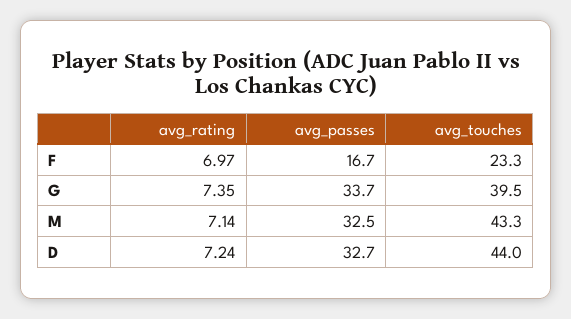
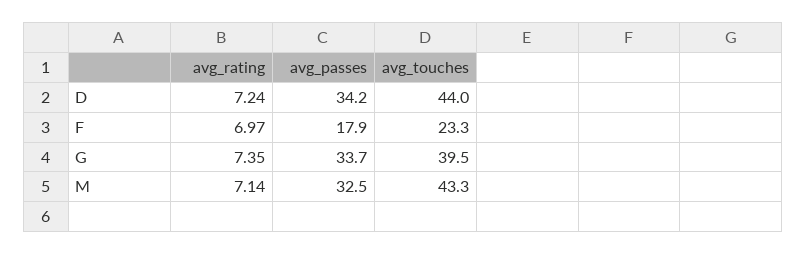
avg_passes, F: 16.7 -> 17.9
avg_passes, D: 32.7 -> 34.2

